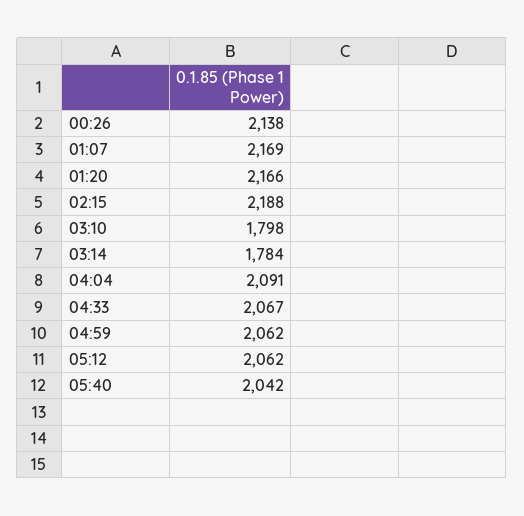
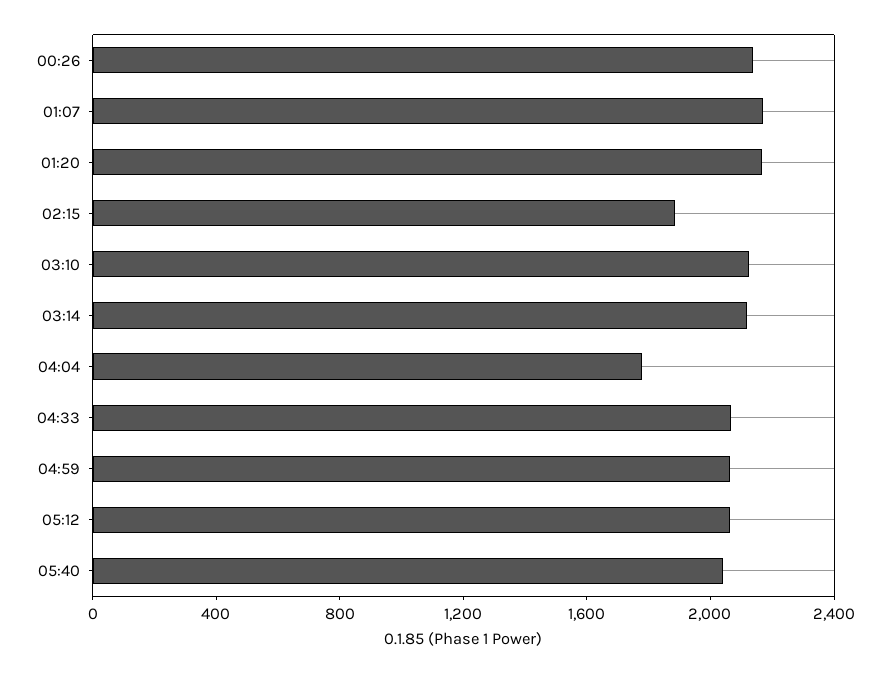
02:15: 2188 -> 1900
03:10: 1798 -> 2100
03:14: 1784 -> 2100
04:04: 2091 -> 1800

